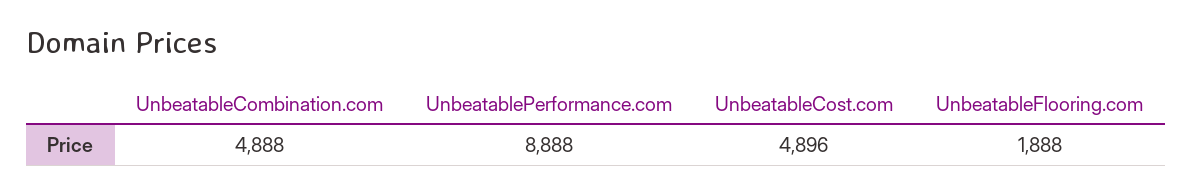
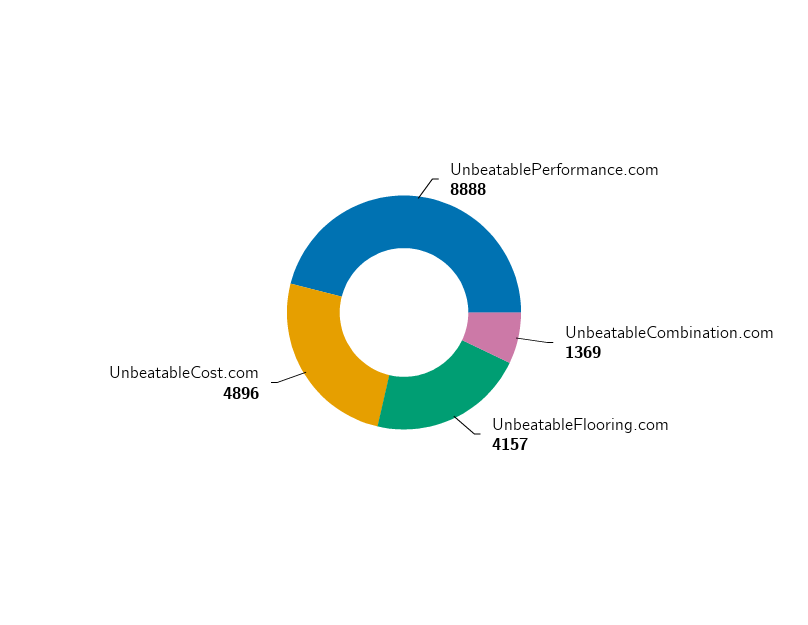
UnbeatableCombination.com: 4888 -> 1369
UnbeatableFlooring.com: 1888 -> 4157

